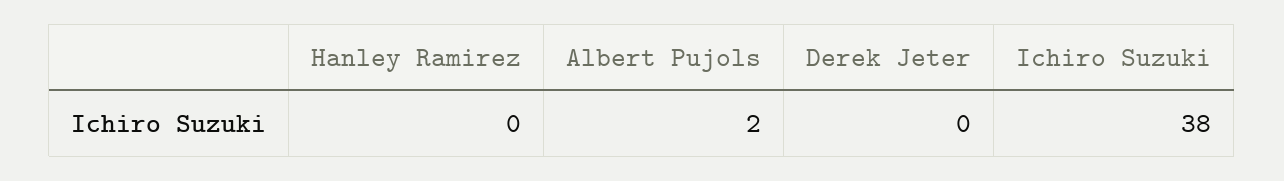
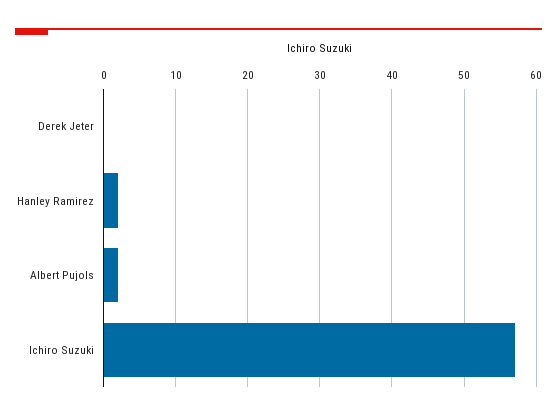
Hanley Ramirez: 0 -> 2
Ichiro Suzuki: 38 -> 57

